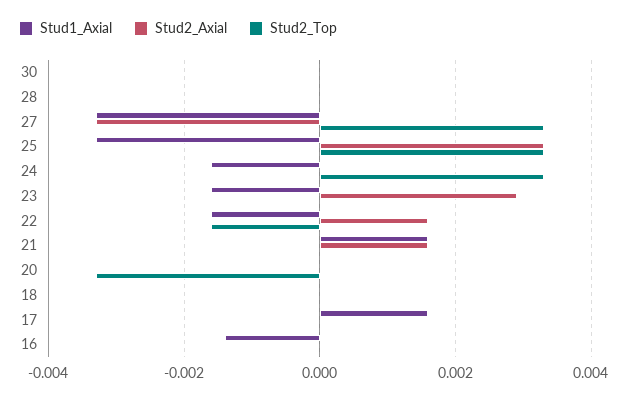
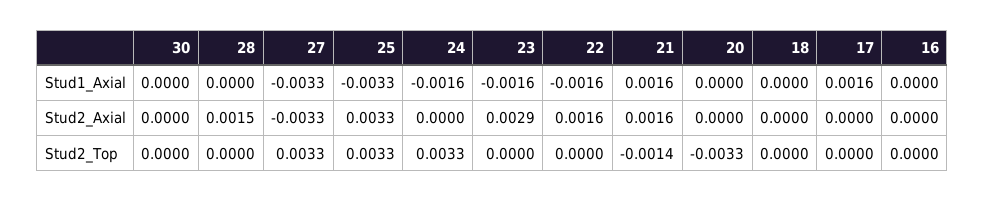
Stud2_Axial, 28: 0 -> 0.0015
Stud2_Top, 22: -0.0015 -> 0
Stud2_Top, 21: 0 -> -0.0014
Stud1_Axial, 16: -0.0015 -> 0

